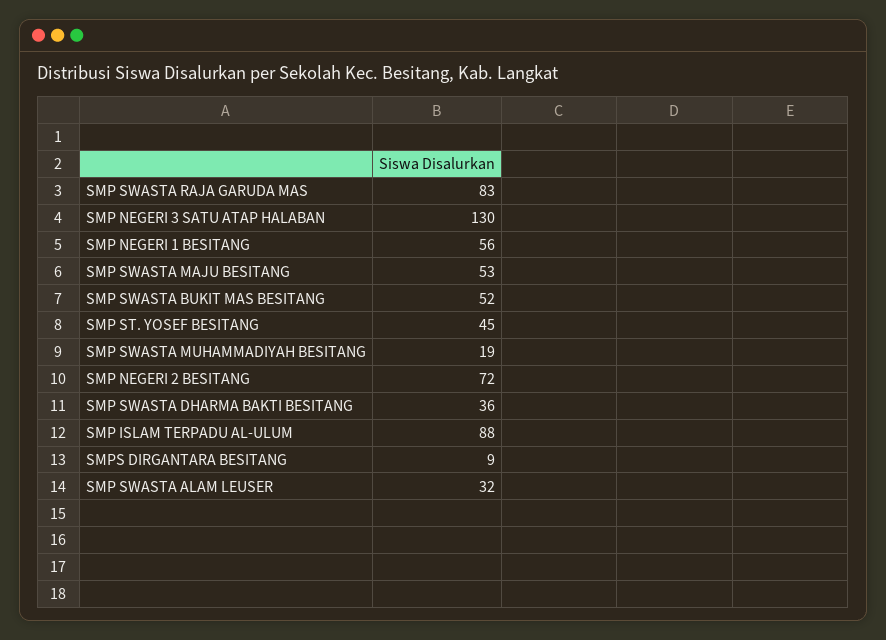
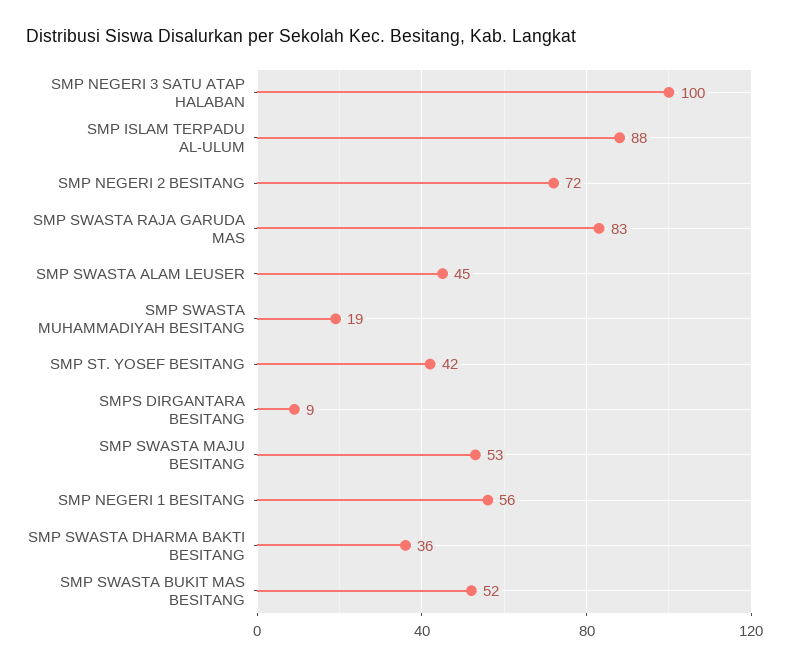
SMP NEGERI 3 SATU ATAP HALABAN: 130 -> 100
SMP ST. YOSEF BESITANG: 45 -> 42
SMP SWASTA ALAM LEUSER: 32 -> 45

